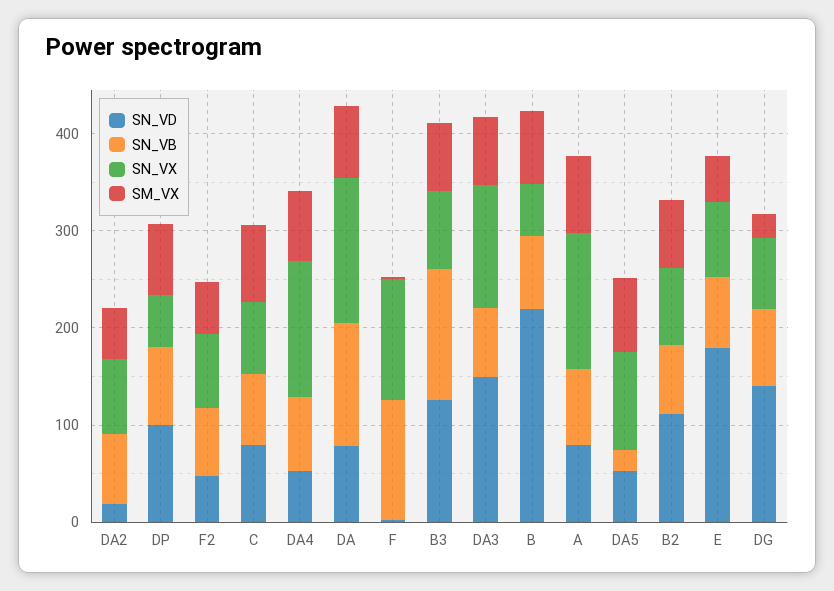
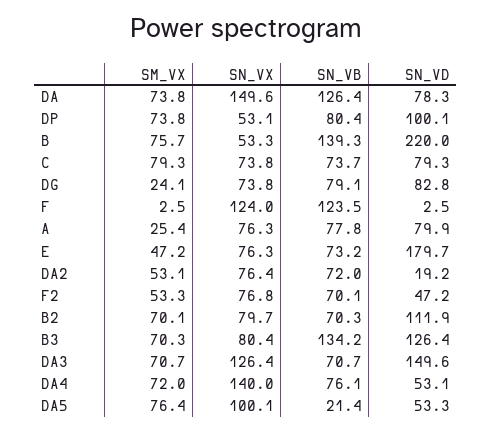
SN_VB, B: 80 -> 139.3
SN_VX, A: 140 -> 76.3
SM_VX, A: 80 -> 25.4
SN_VD, DG: 140 -> 82.8

